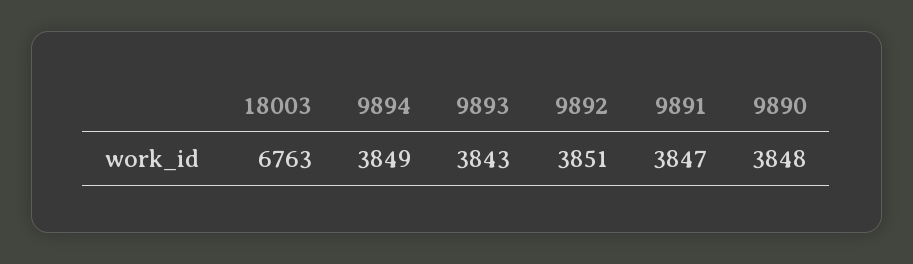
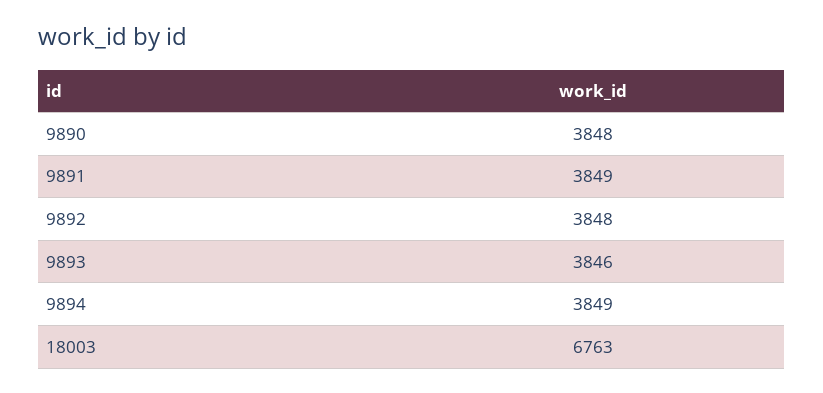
9893: 3843 -> 3846
9892: 3851 -> 3848
9891: 3847 -> 3849

